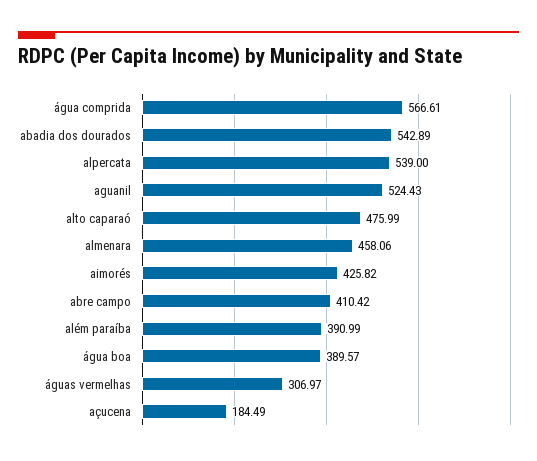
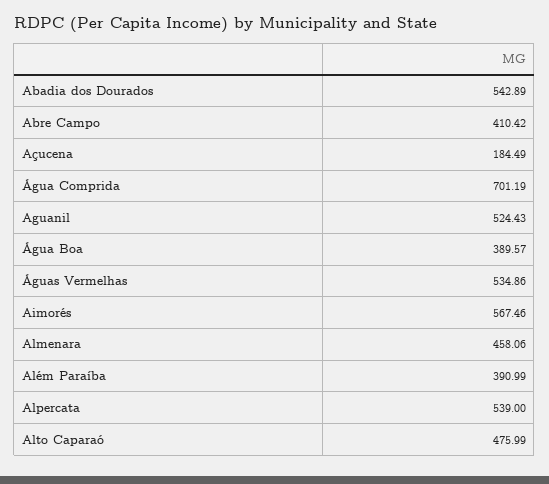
água comprida: 566.61 -> 701.19
aimorés: 425.82 -> 567.46
águas vermelhas: 306.97 -> 534.86

